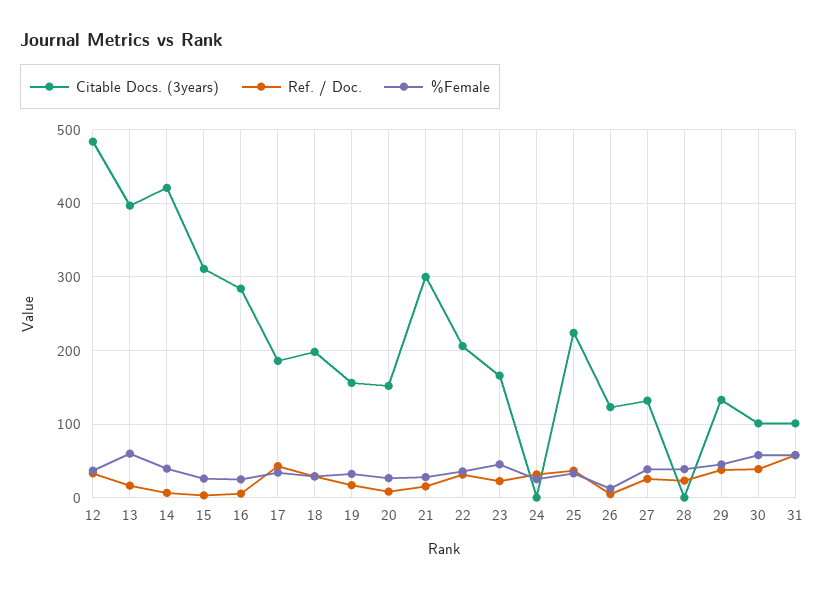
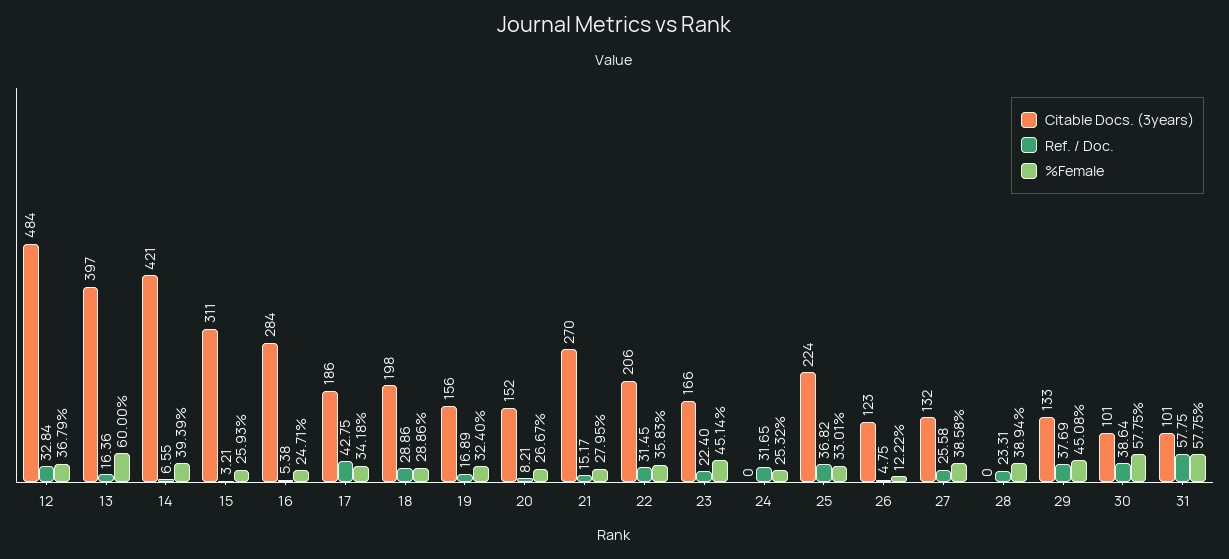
Citable Docs. (3years), 21: 300 -> 270

